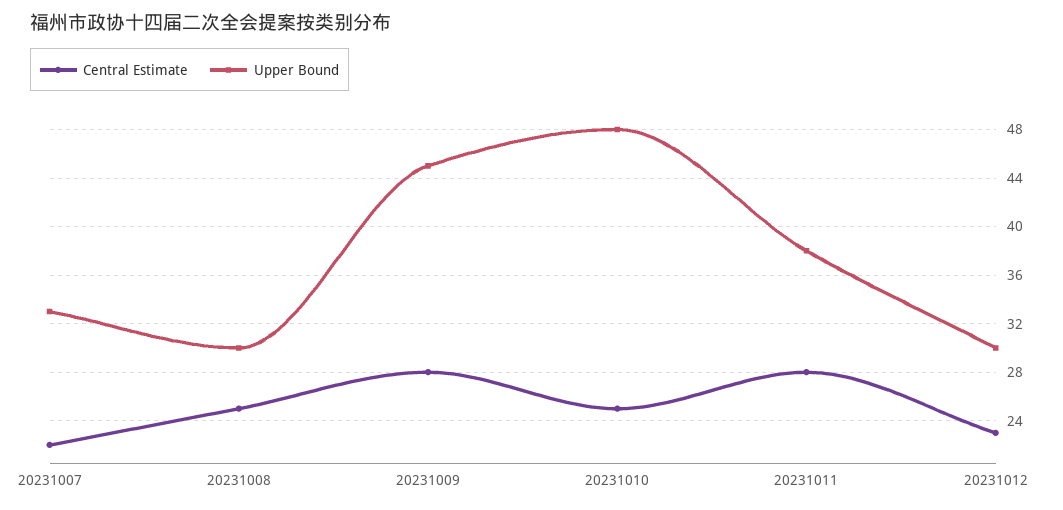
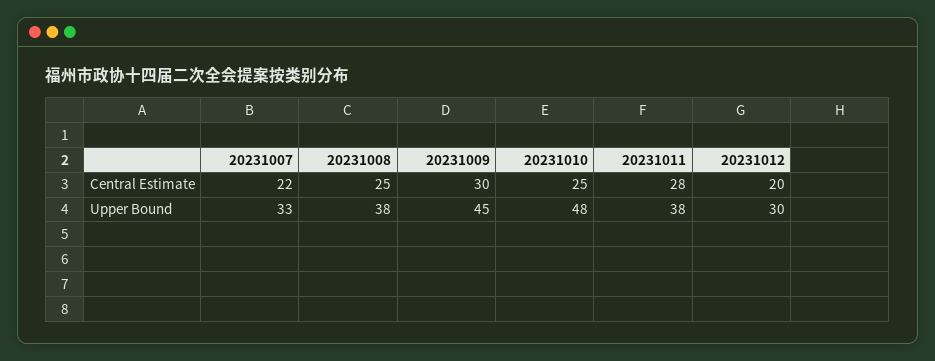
Upper Bound, 20231008: 30 -> 38
Central Estimate, 20231009: 28 -> 30
Central Estimate, 20231012: 23 -> 20

